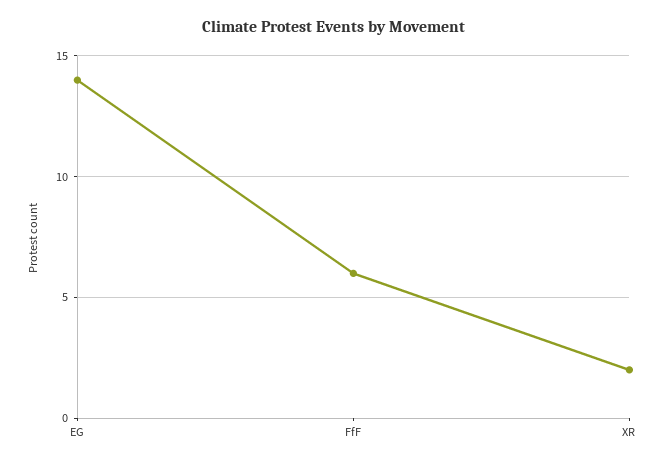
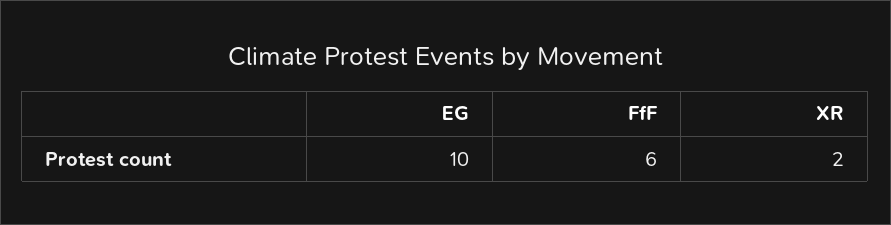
EG: 14 -> 10

